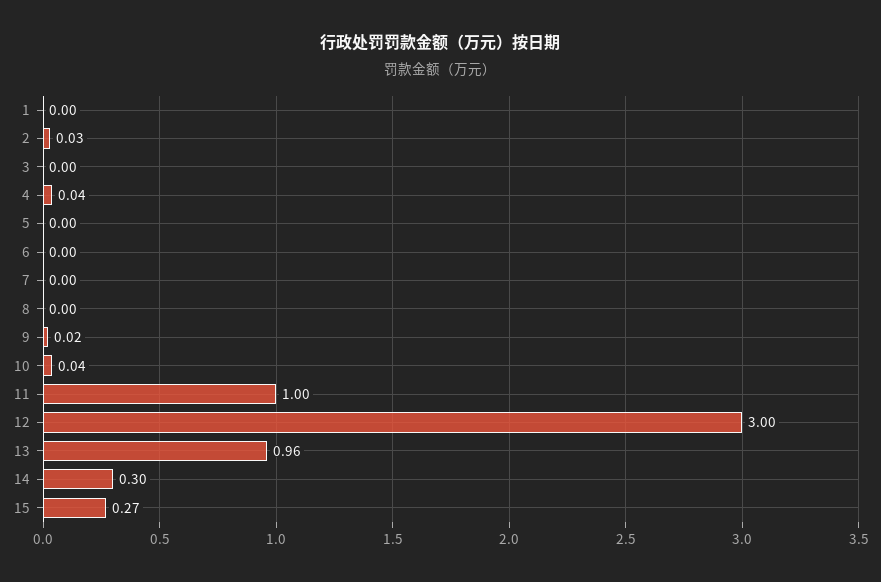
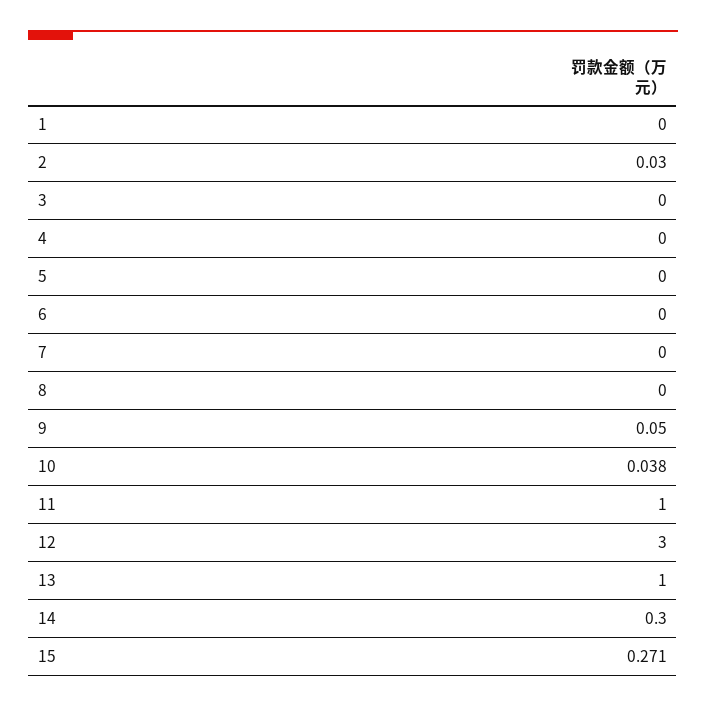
4: 0.04 -> 0
9: 0.02 -> 0.05
13: 0.96 -> 1

